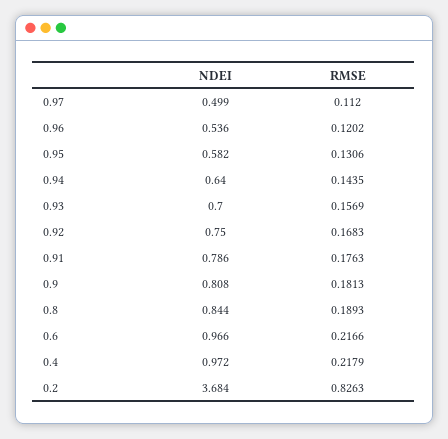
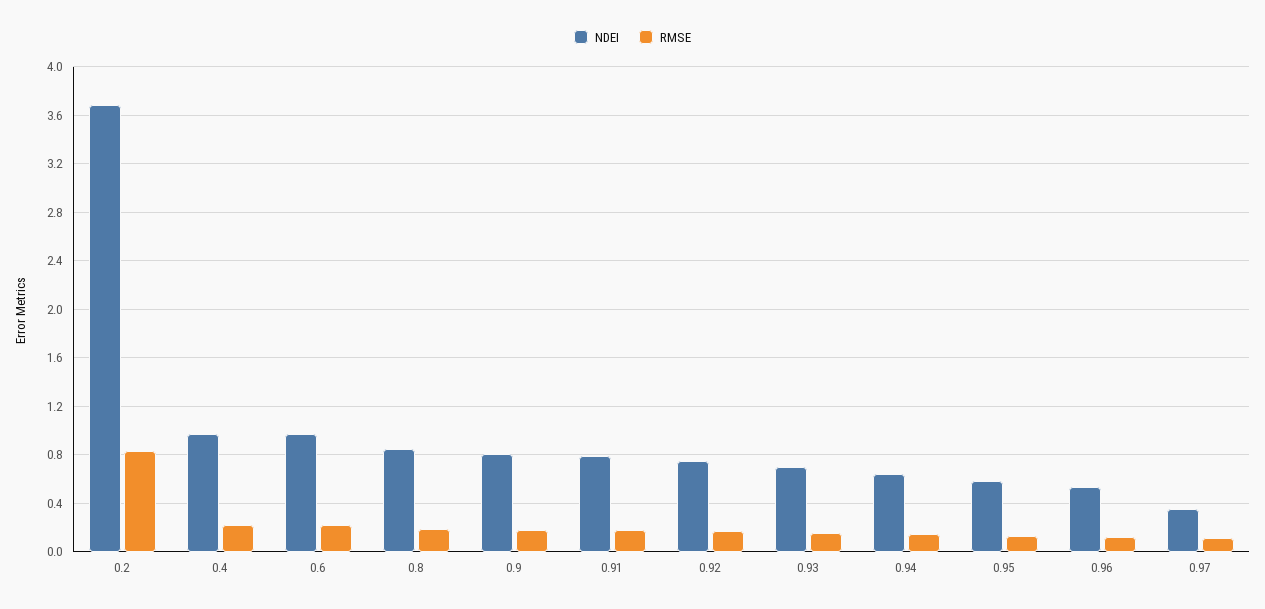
NDEI, 0.97: 0.499 -> 0.35

